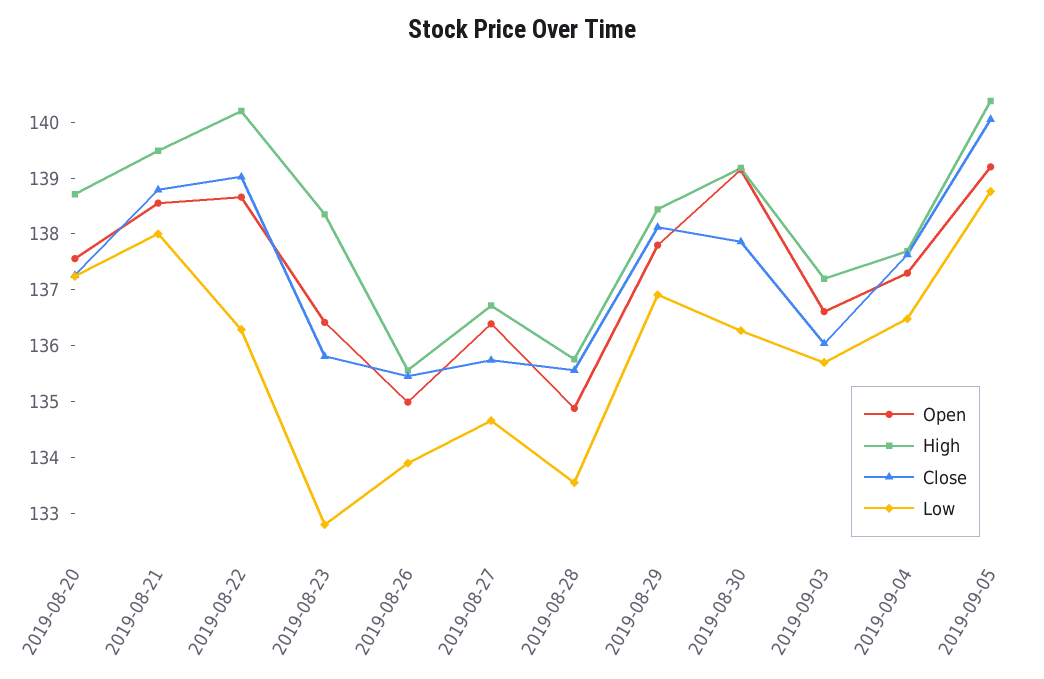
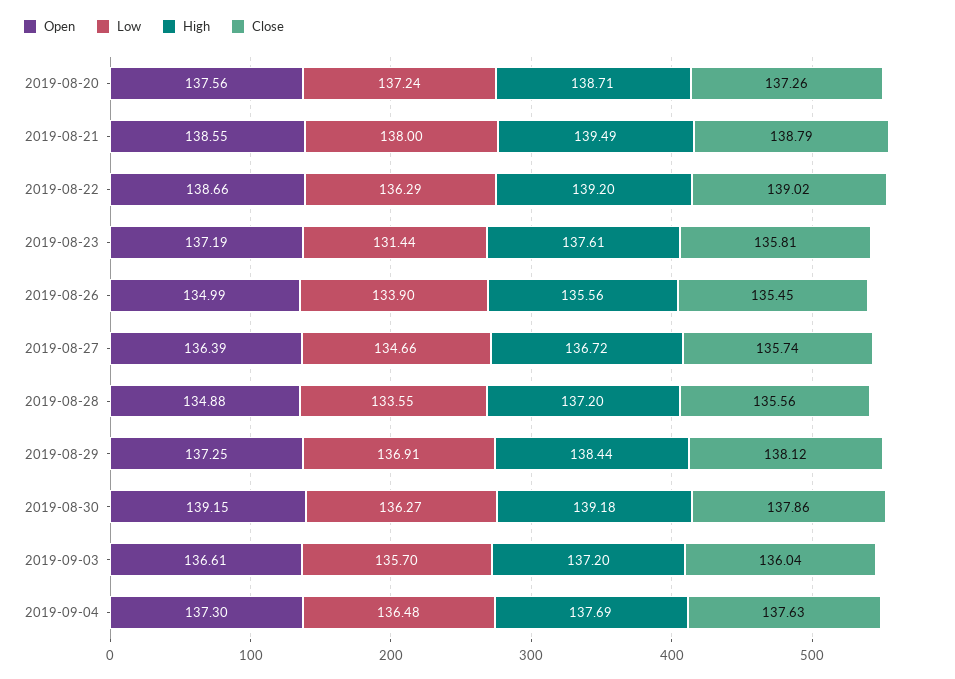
High, 2019-08-22: 140.2 -> 139.2
Open, 2019-08-23: 136.4 -> 137.19
High, 2019-08-23: 138.4 -> 137.61
Low, 2019-08-23: 132.8 -> 131.44
High, 2019-08-28: 135.8 -> 137.2
Open, 2019-08-29: 137.8 -> 137.25
Open, 2019-09-05: 139.2 -> none
High, 2019-09-05: 140.4 -> none
Close, 2019-09-05: 140 -> none
Low, 2019-09-05: 138.8 -> none

